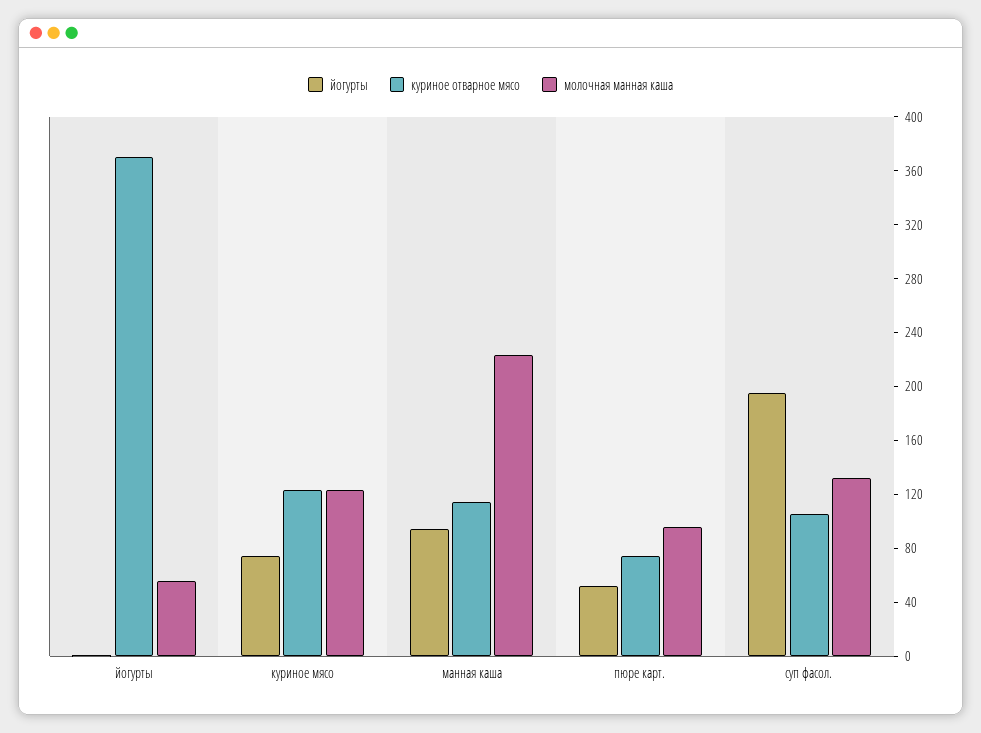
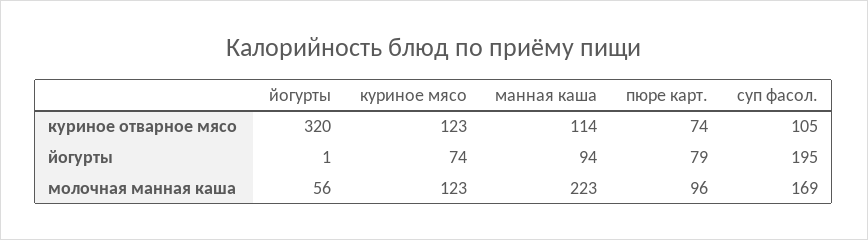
куриное отварное мясо, йогурты: 370 -> 320
йогурты, пюре карт.: 50 -> 79
молочная манная каша, суп фасол.: 130 -> 169

